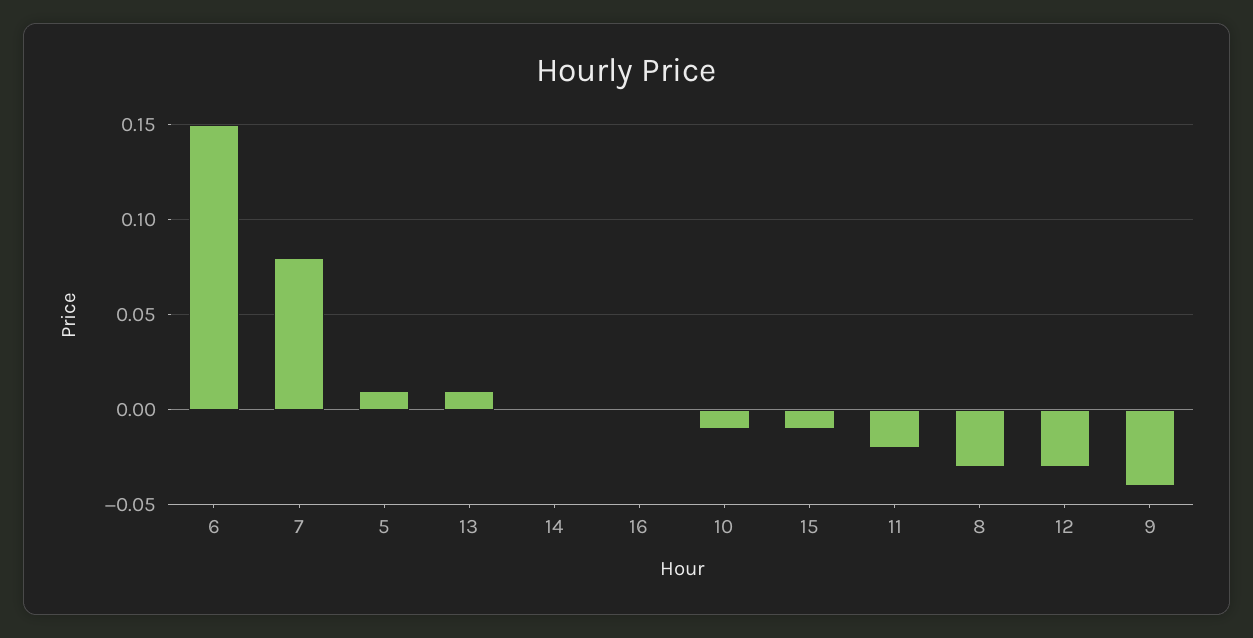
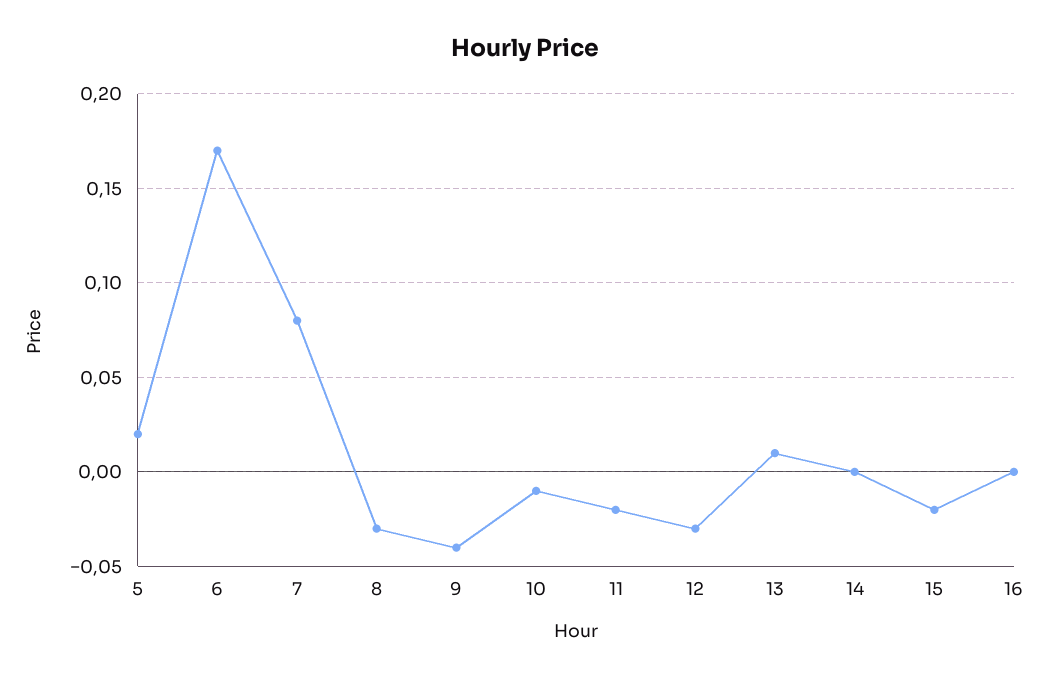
6: 0.15 -> 0.17
5: 0.01 -> 0.02
15: -0.01 -> -0.02

